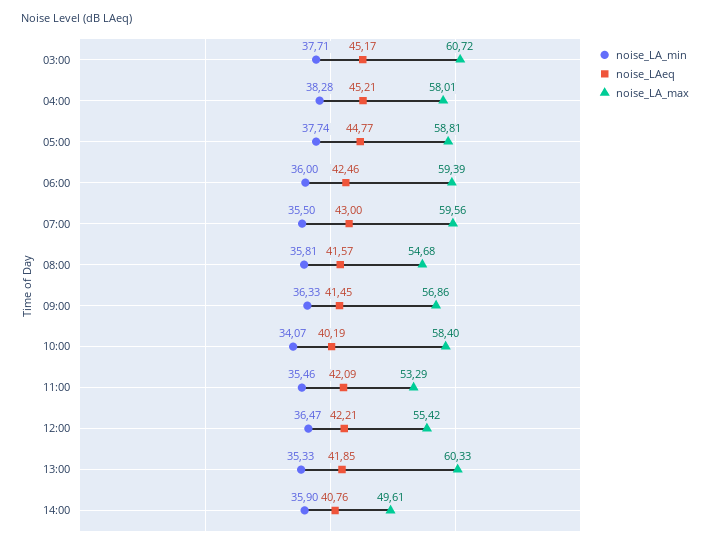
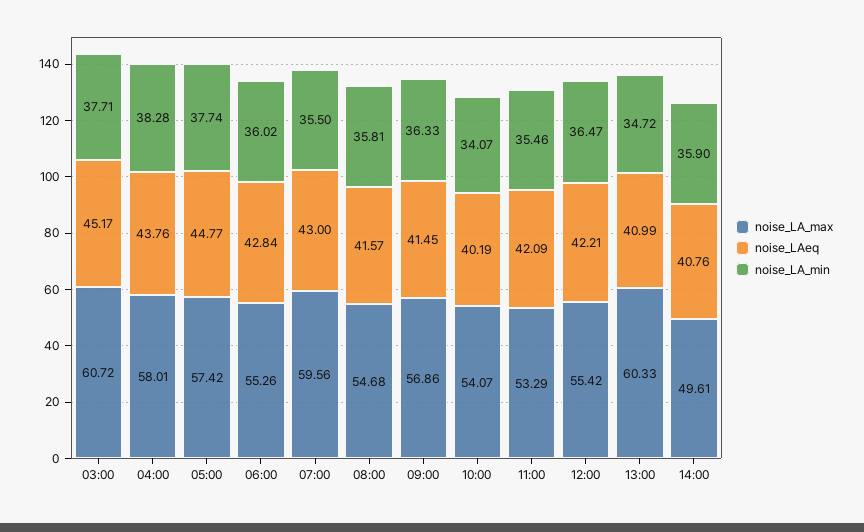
noise_LAeq, 04:00: 45.21 -> 43.76
noise_LA_max, 05:00: 58.81 -> 57.42
noise_LA_min, 06:00: 36 -> 36.02
noise_LAeq, 06:00: 42.46 -> 42.84
noise_LA_max, 06:00: 59.39 -> 55.26
noise_LA_max, 10:00: 58.4 -> 54.07
noise_LA_min, 13:00: 35.33 -> 34.72
noise_LAeq, 13:00: 41.85 -> 40.99

